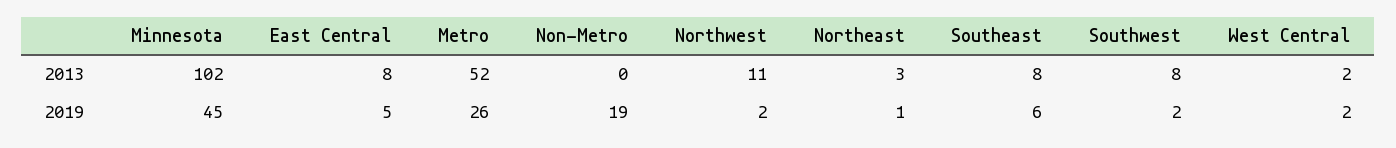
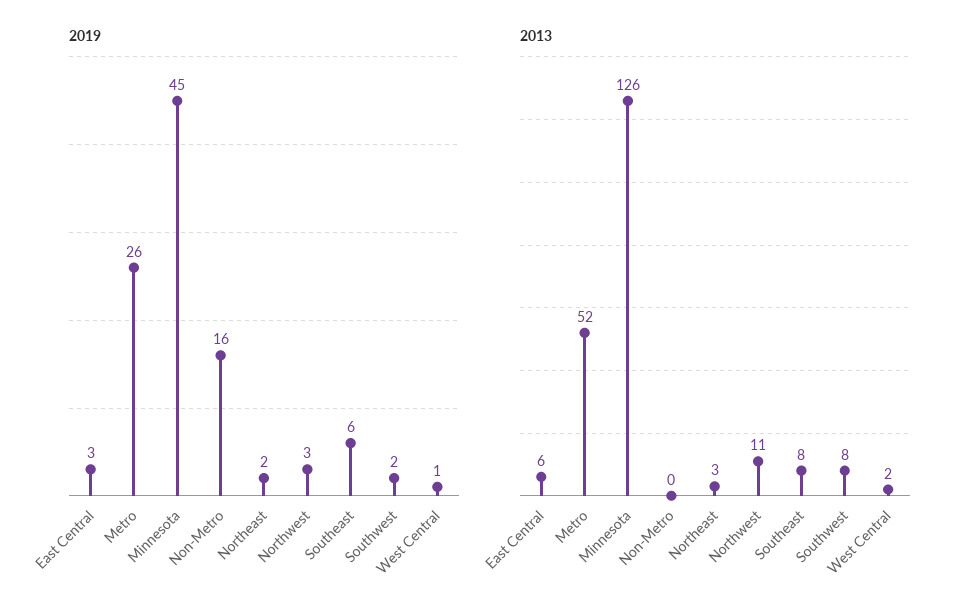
2013, Minnesota: 102 -> 126
2013, East Central: 8 -> 6
2019, East Central: 5 -> 3
2019, Non-Metro: 19 -> 16
2019, Northwest: 2 -> 3
2019, Northeast: 1 -> 2
2019, West Central: 2 -> 1

